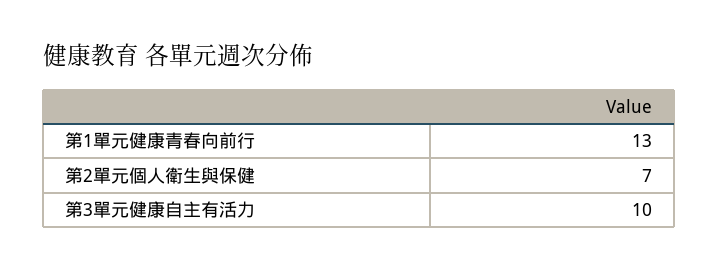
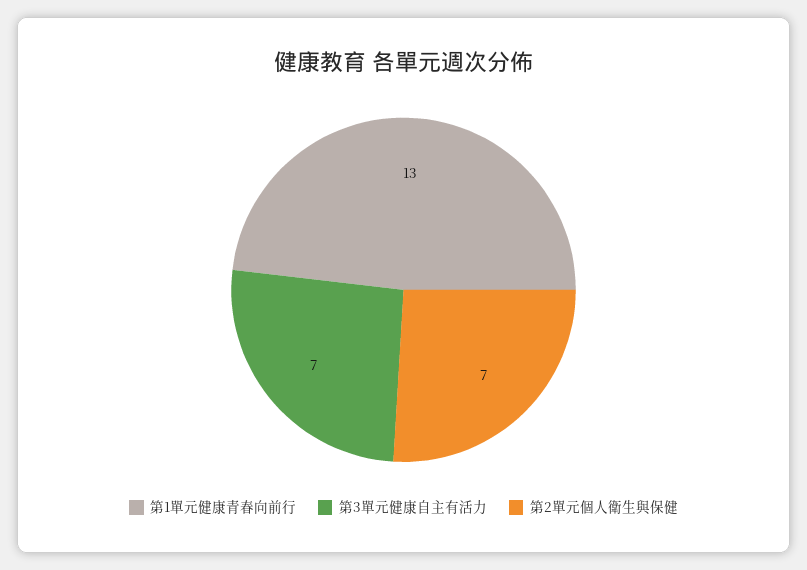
第3單元健康自主有活力: 10 -> 7

